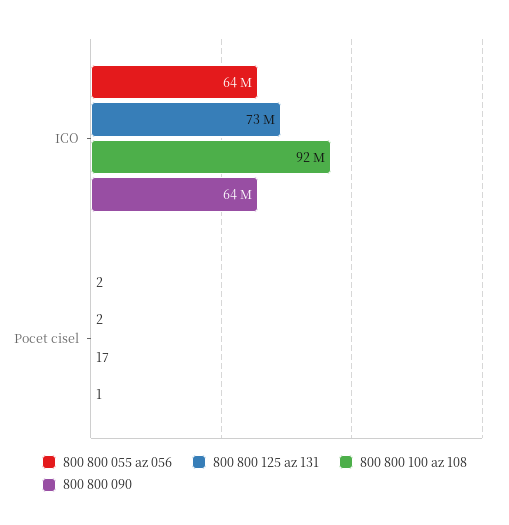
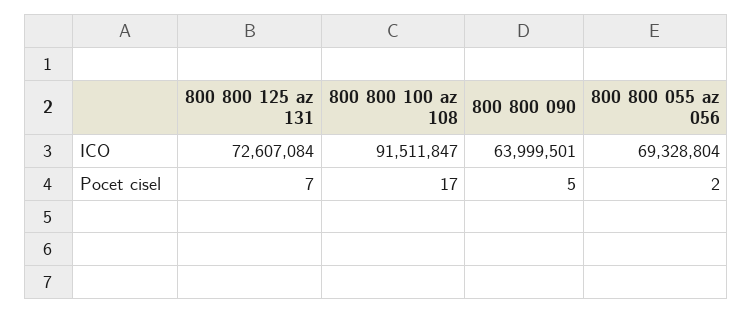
800 800 055 az 056, ICO: 64000000 -> 69328804
800 800 125 az 131, Pocet cisel: 2 -> 7
800 800 090, Pocet cisel: 1 -> 5

